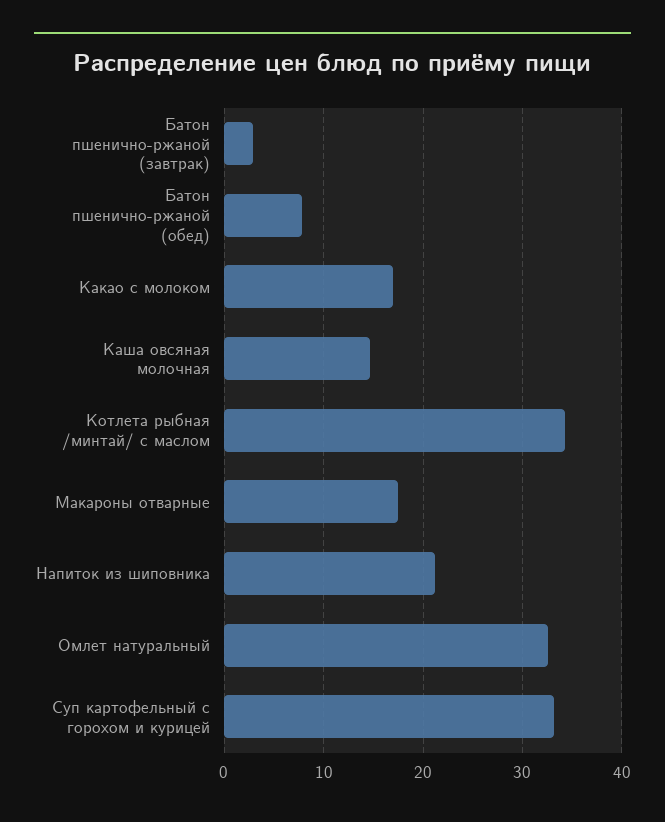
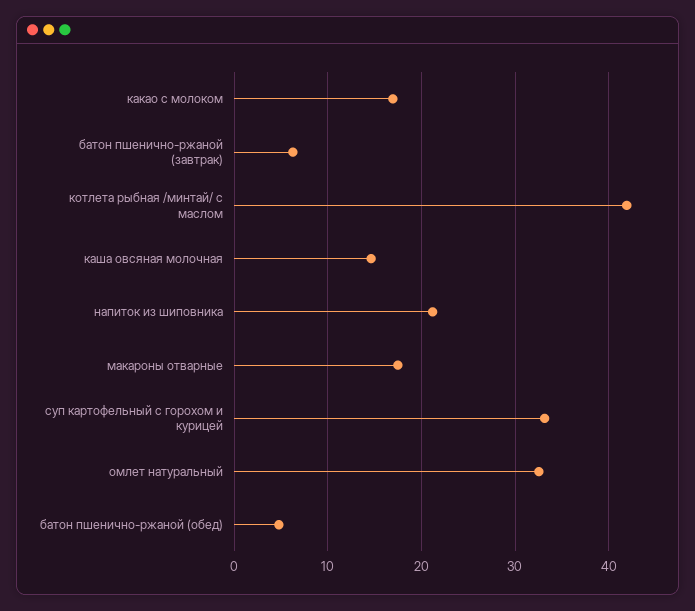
Батон пшенично-ржаной (завтрак): 3 -> 6
Батон пшенично-ржаной (обед): 8 -> 5
Котлета рыбная /минтай/ с маслом: 34 -> 42

